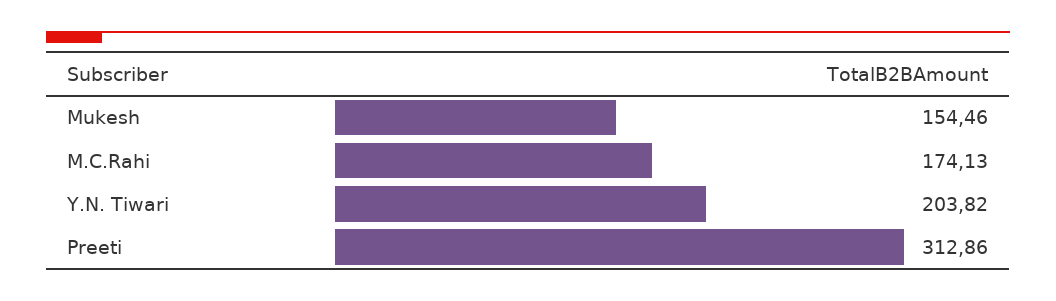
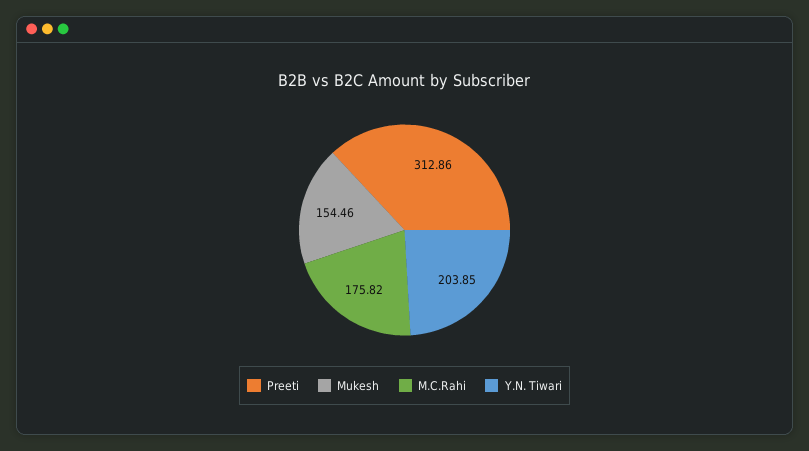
M.C.Rahi: 174.13 -> 175.82
Y.N. Tiwari: 203.82 -> 203.85

